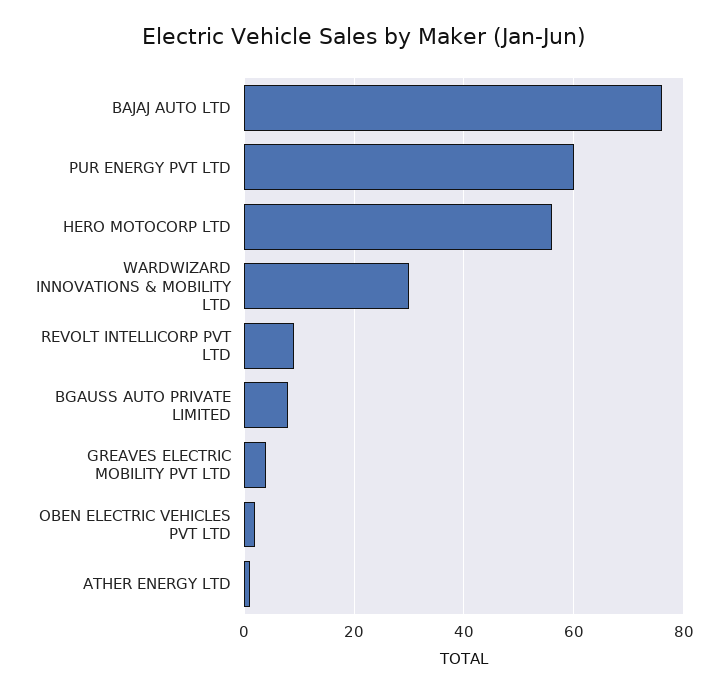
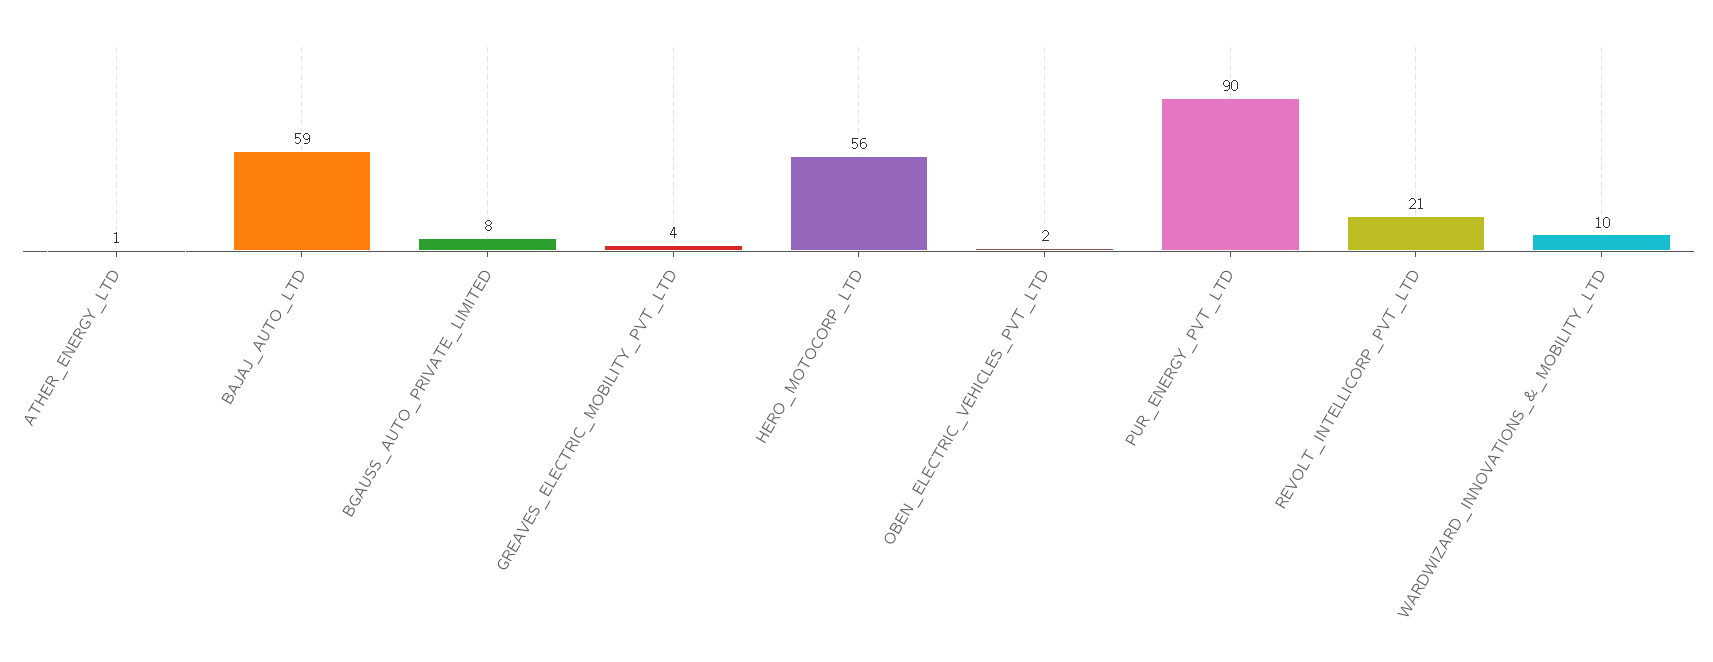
BAJAJ AUTO LTD: 75 -> 59
PUR ENERGY PVT LTD: 60 -> 90
WARDWIZARD INNOVATIONS & MOBILITY LTD: 30 -> 10
REVOLT INTELLICORP PVT LTD: 10 -> 21

